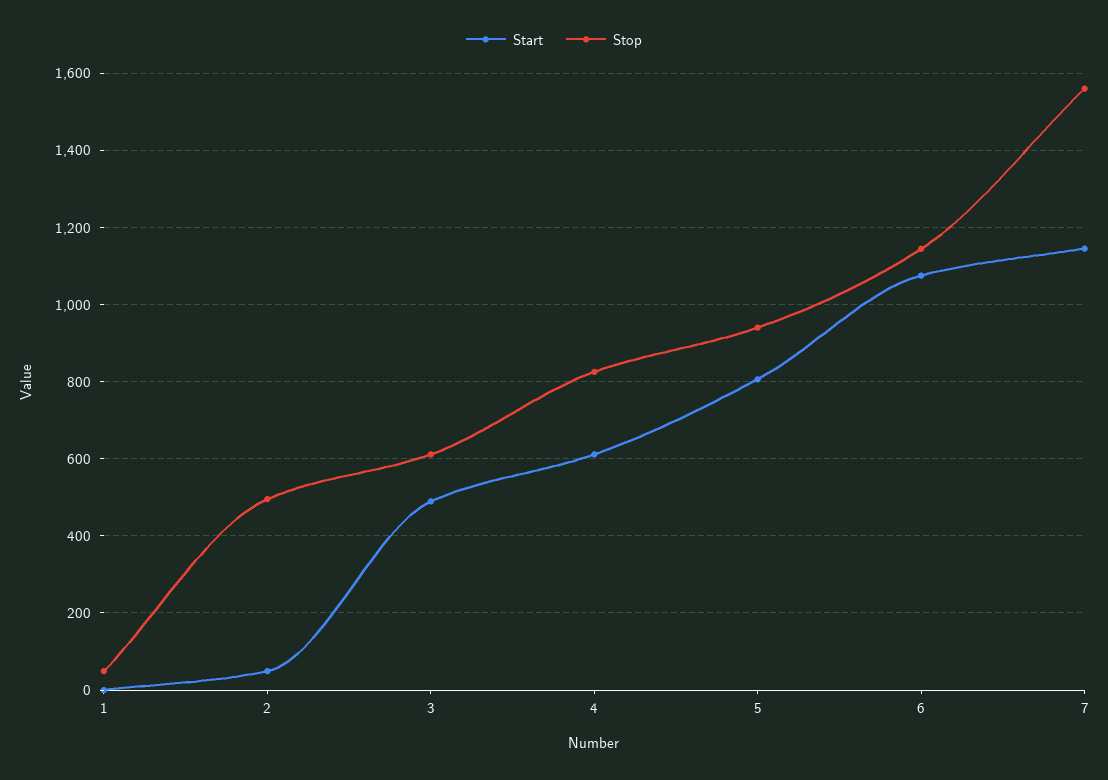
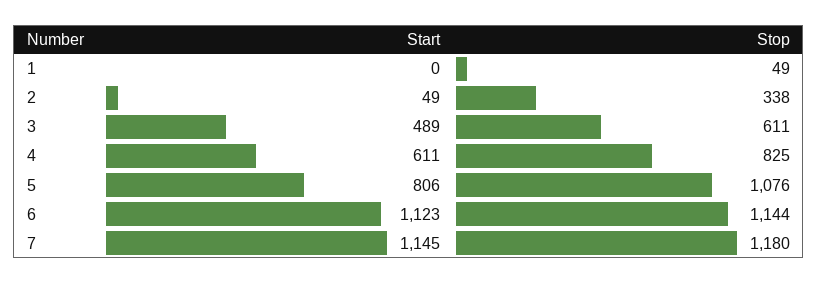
Stop, 2: 500 -> 338
Stop, 5: 940 -> 1076
Start, 6: 1080 -> 1123
Stop, 7: 1560 -> 1180

